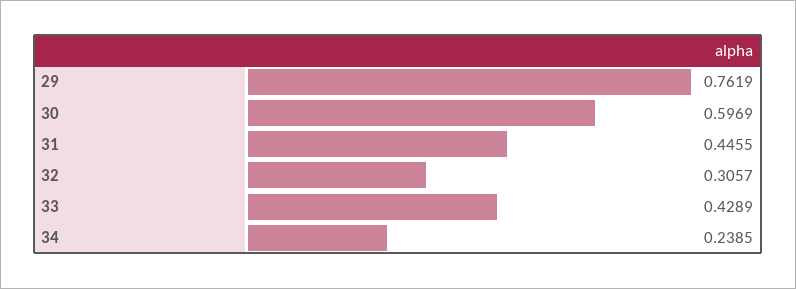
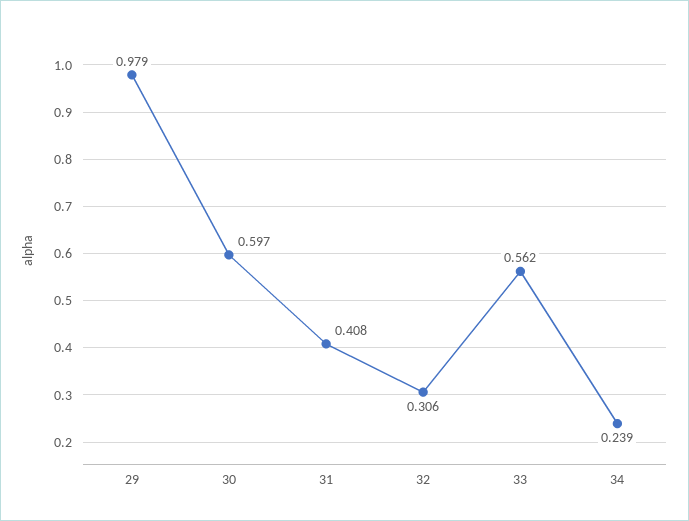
29: 0.7619 -> 0.979
31: 0.4455 -> 0.408
33: 0.4289 -> 0.562

